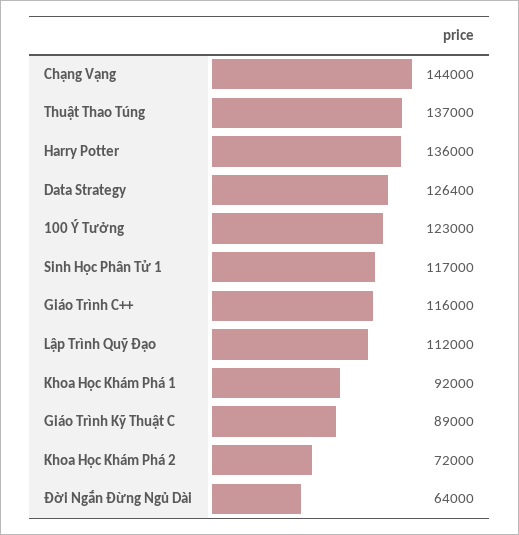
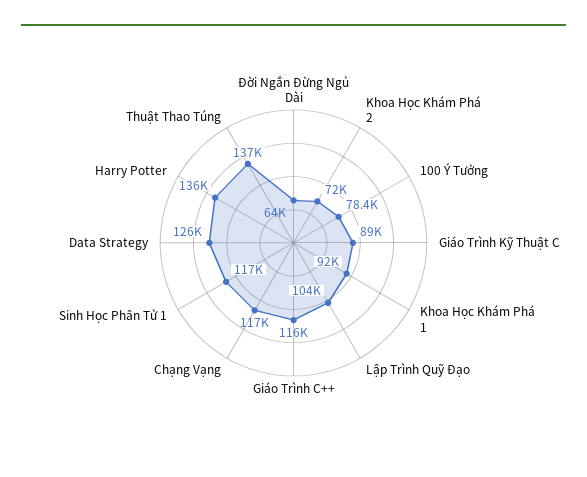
Chạng Vạng: 144000 -> 117000
100 Ý Tưởng: 123000 -> 78400
Lập Trình Quỹ Đạo: 112000 -> 104000

